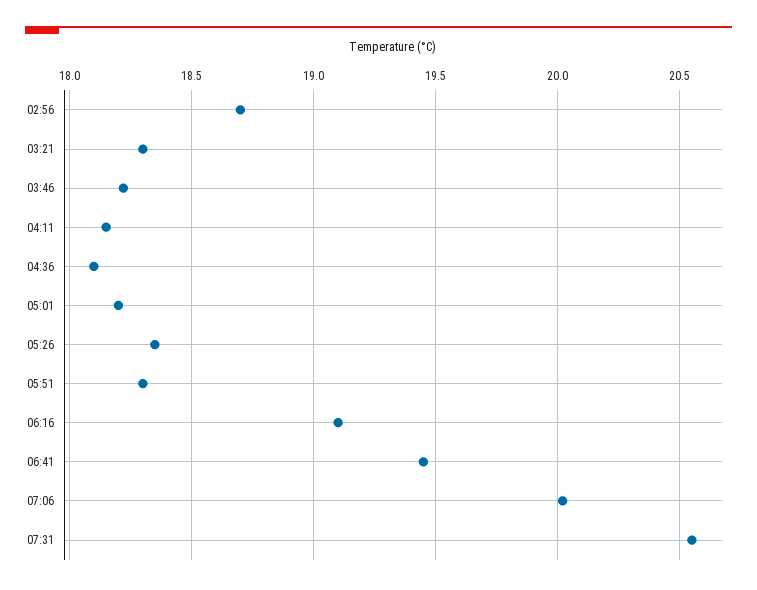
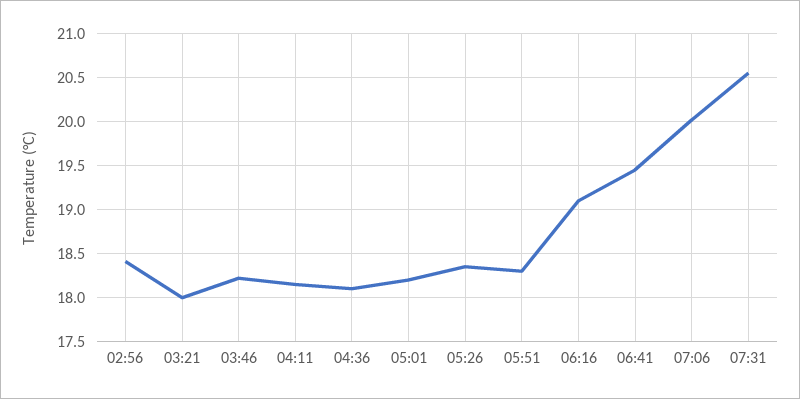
02:56: 18.7 -> 18.4
03:21: 18.3 -> 18

